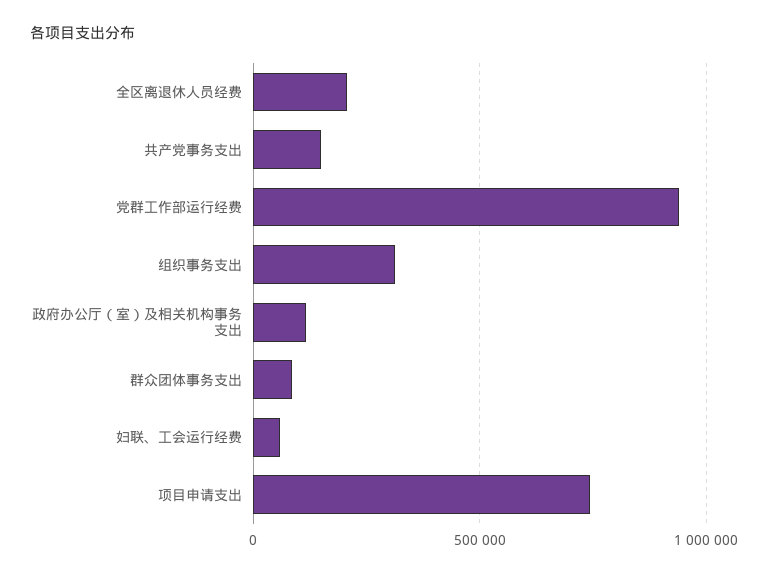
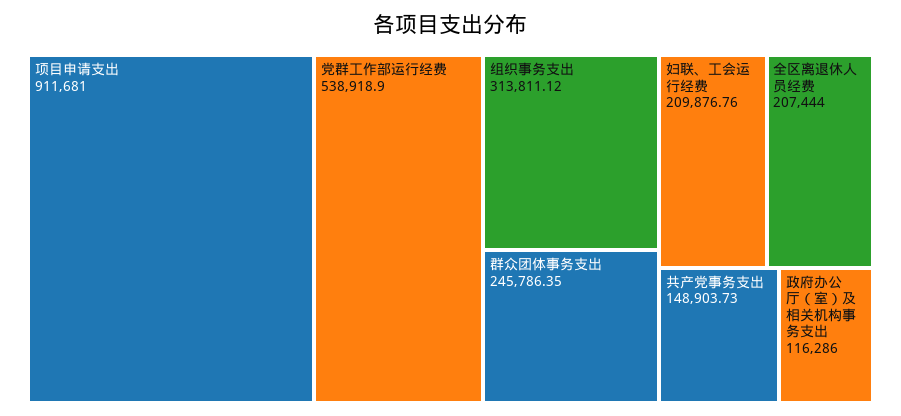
党群工作部运行经费: 950000 -> 538918.9
群众团体事务支出: 100000 -> 245786.35
妇联、工会运行经费: 50000 -> 209876.76
项目申请支出: 750000 -> 911681

